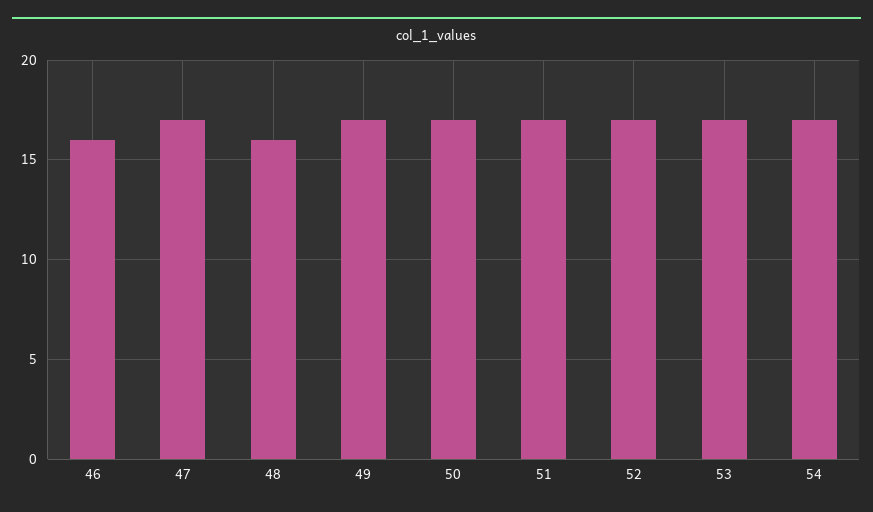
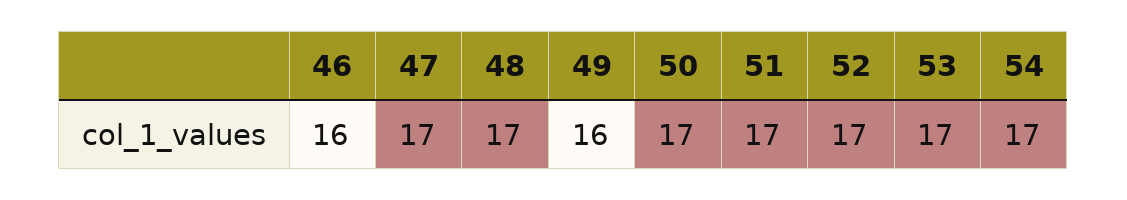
48: 16 -> 17
49: 17 -> 16

